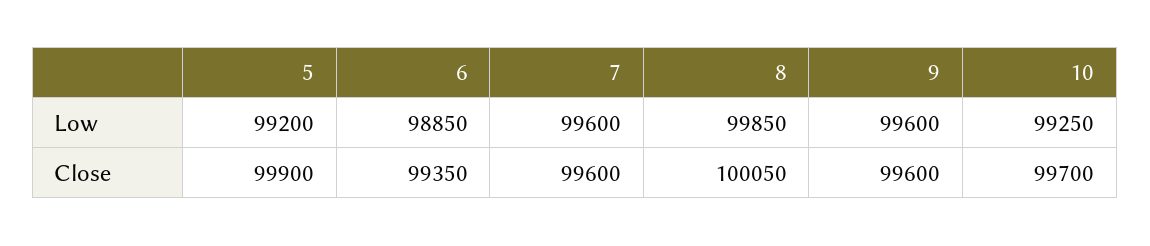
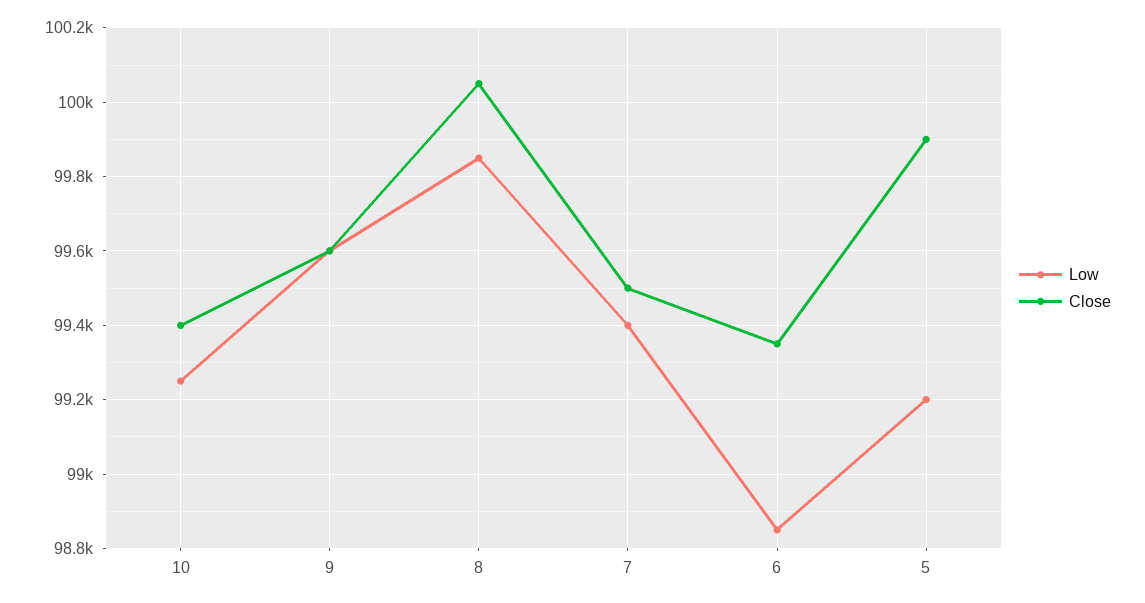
Low, 7: 99600 -> 99400
Close, 7: 99600 -> 99500
Close, 10: 99700 -> 99400

